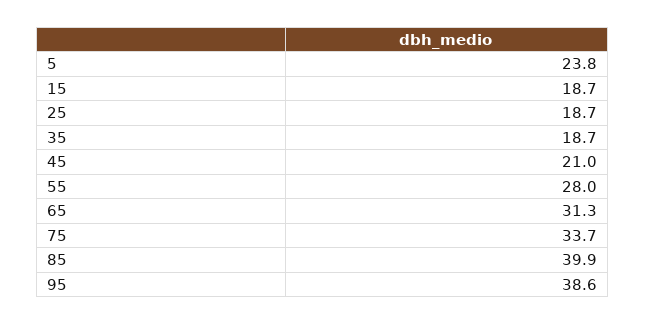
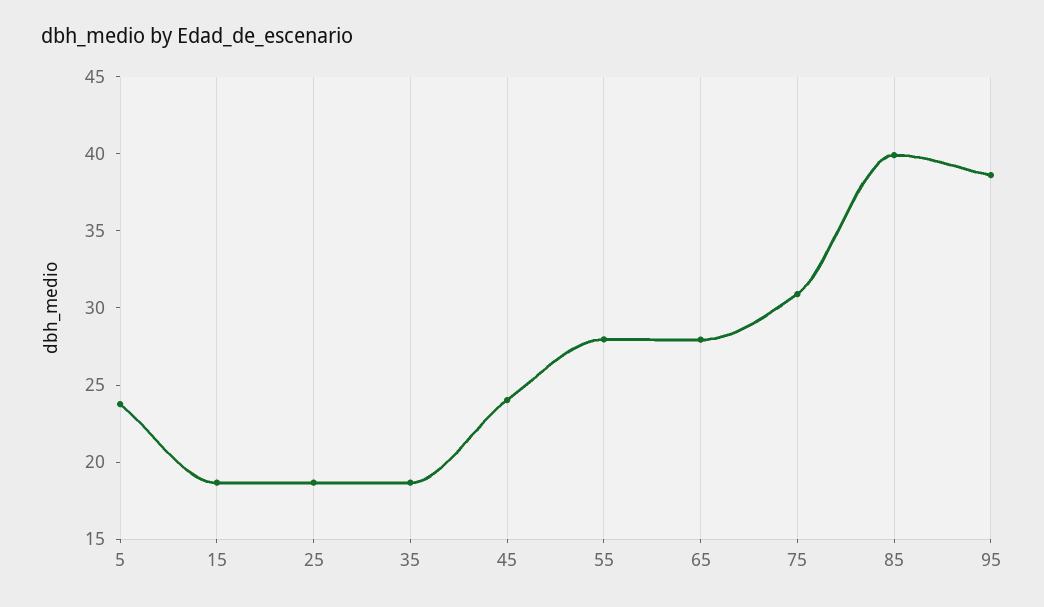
45: 21 -> 24
65: 31.3 -> 28
75: 33.7 -> 31

